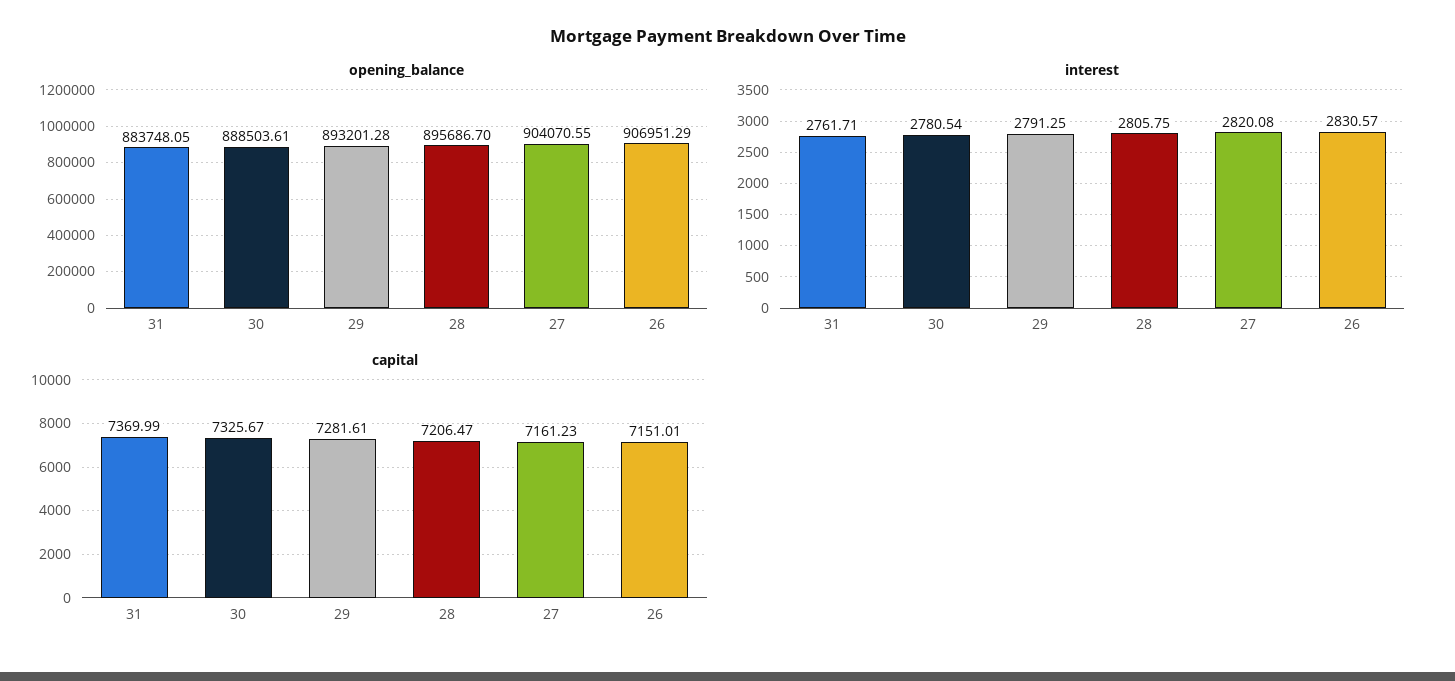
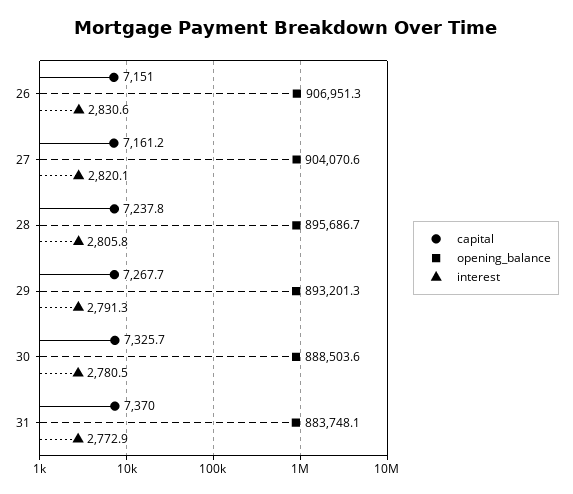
interest, 31: 2761.71 -> 2772.9
capital, 29: 7281.61 -> 7267.7
capital, 28: 7206.47 -> 7237.8

